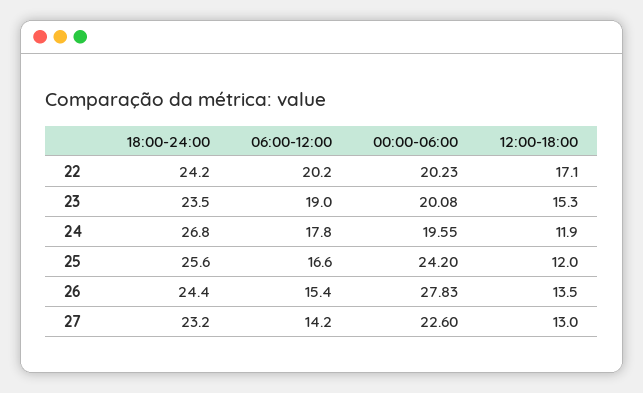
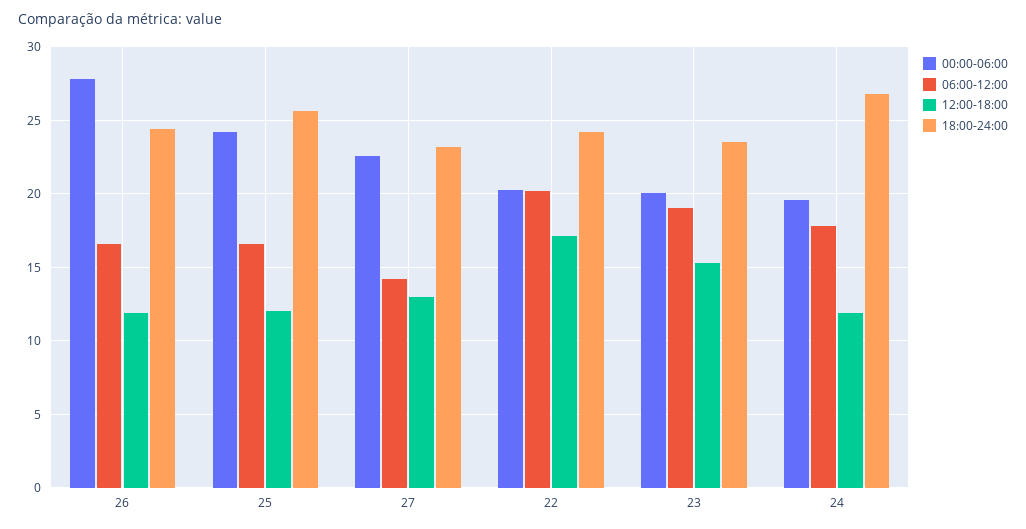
06:00-12:00, 26: 15.4 -> 16.5
12:00-18:00, 26: 13.5 -> 12

